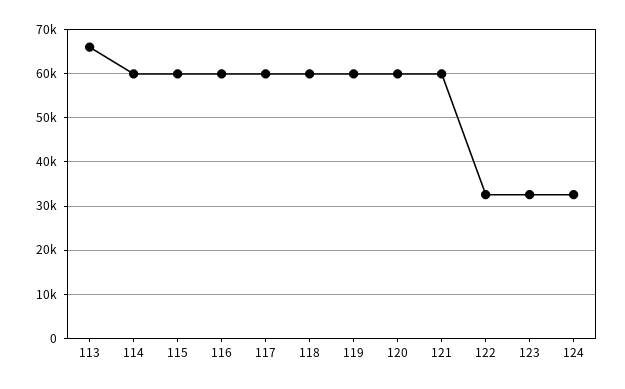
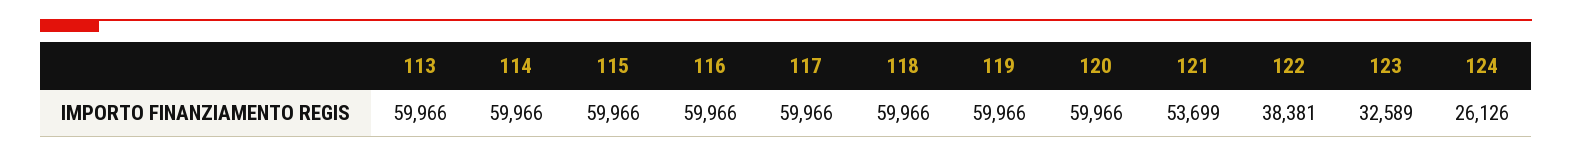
113: 66000 -> 59966
121: 60000 -> 53699
122: 32000 -> 38381
124: 32000 -> 26126

